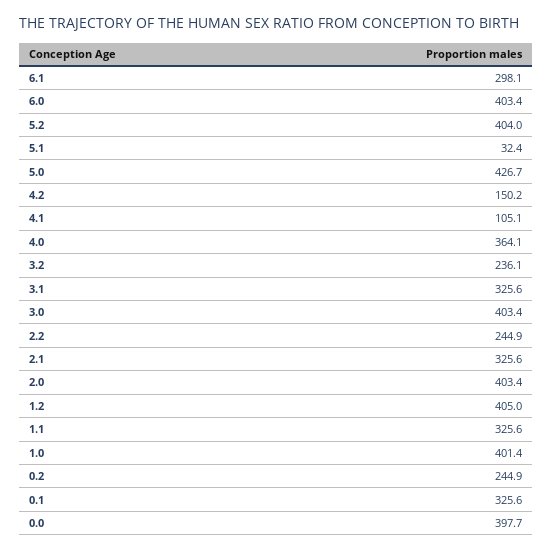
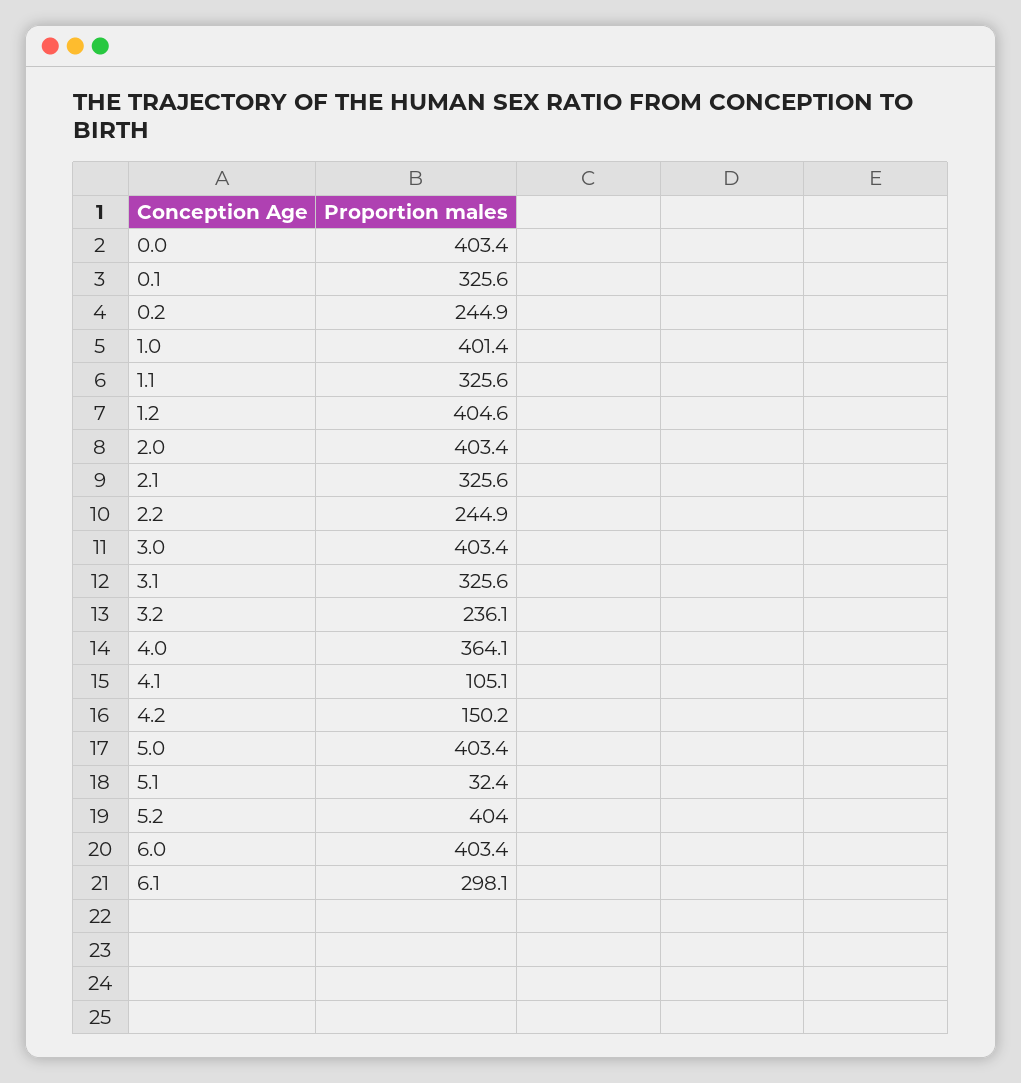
5.0: 426.7 -> 403.4
1.2: 405 -> 404.6
0.0: 397.7 -> 403.4

